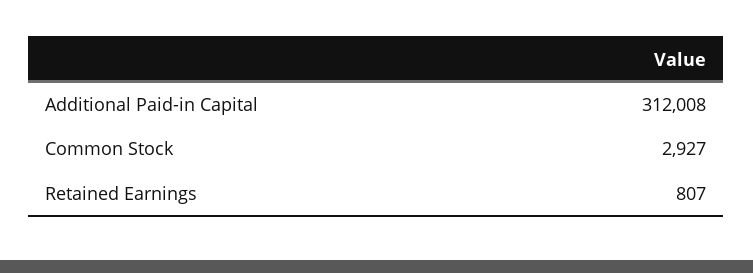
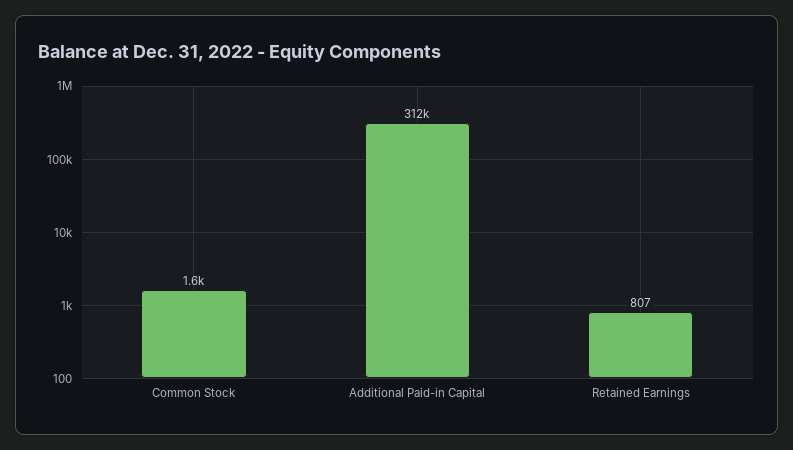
Common Stock: 2927 -> 1600

